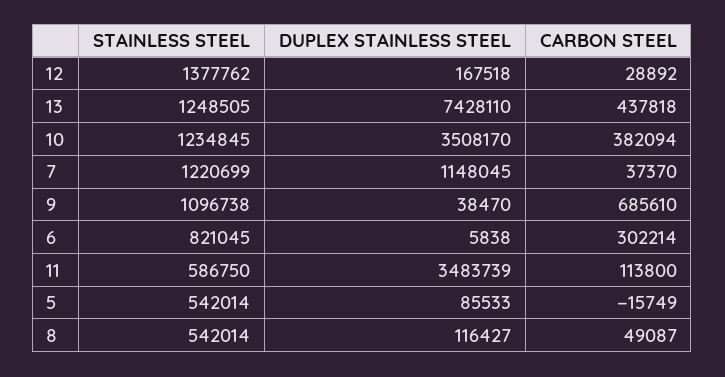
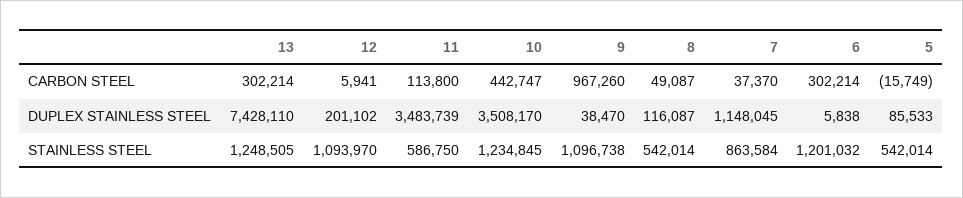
STAINLESS STEEL, 12: 1377762 -> 1093970
DUPLEX STAINLESS STEEL, 12: 167518 -> 201102
CARBON STEEL, 12: 28892 -> 5941
CARBON STEEL, 13: 437818 -> 302214
CARBON STEEL, 10: 382094 -> 442747
STAINLESS STEEL, 7: 1220699 -> 863584
CARBON STEEL, 9: 685610 -> 967260
STAINLESS STEEL, 6: 821045 -> 1201032
DUPLEX STAINLESS STEEL, 8: 116427 -> 116087

